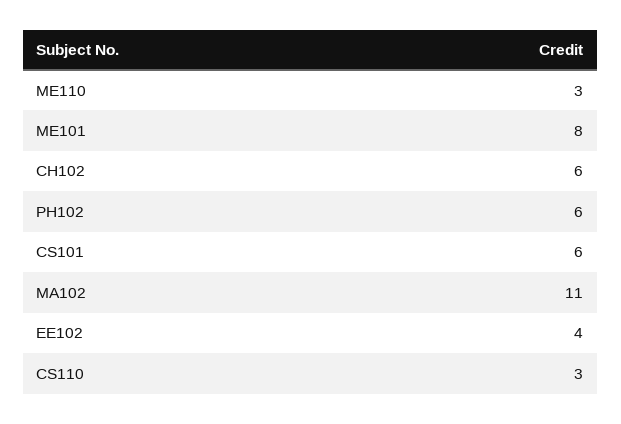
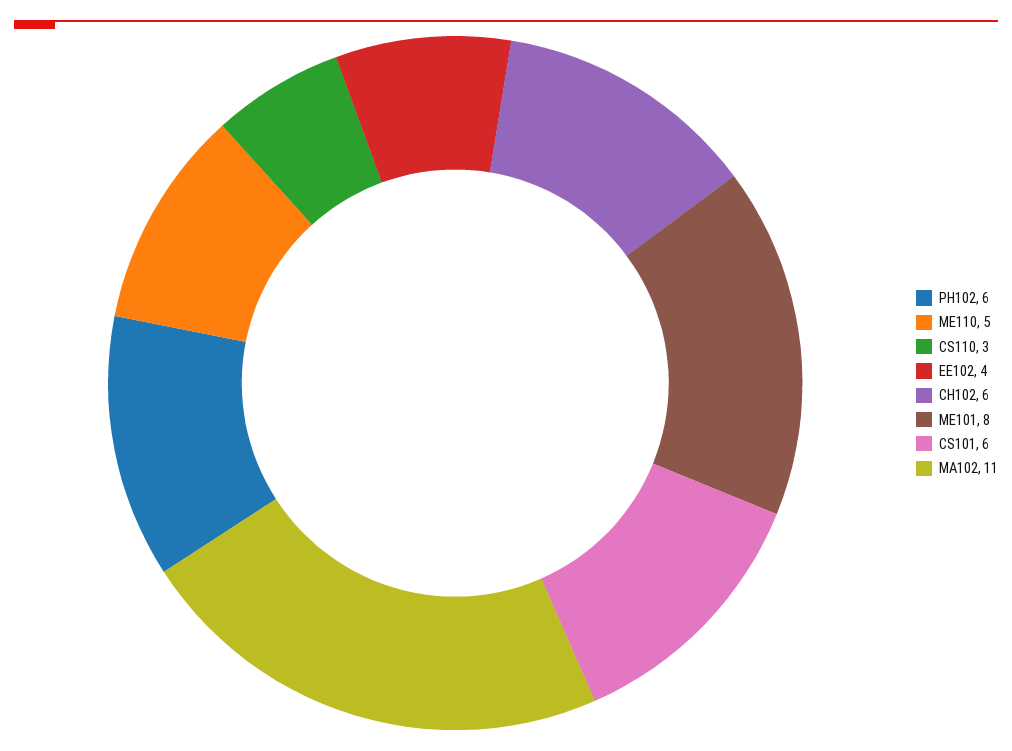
ME110: 3 -> 5

